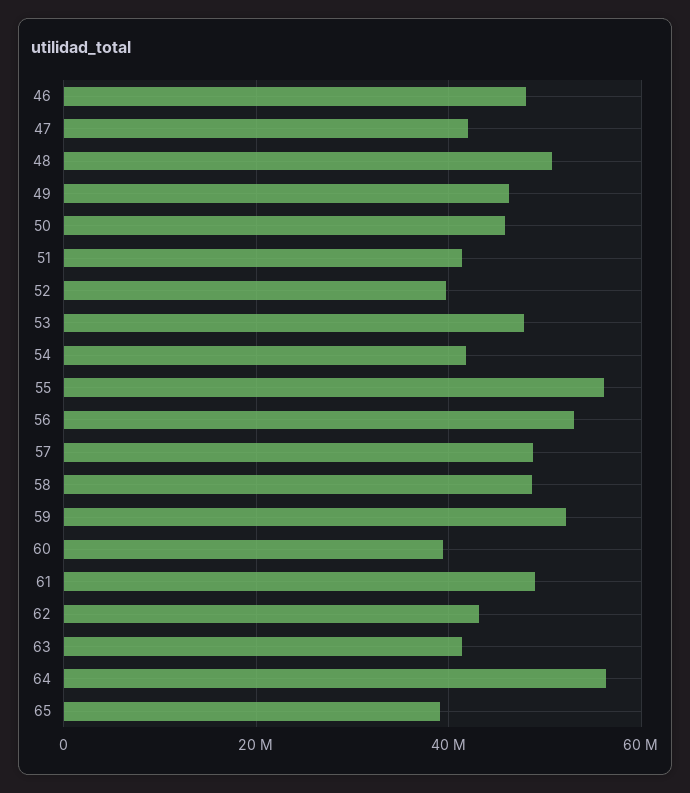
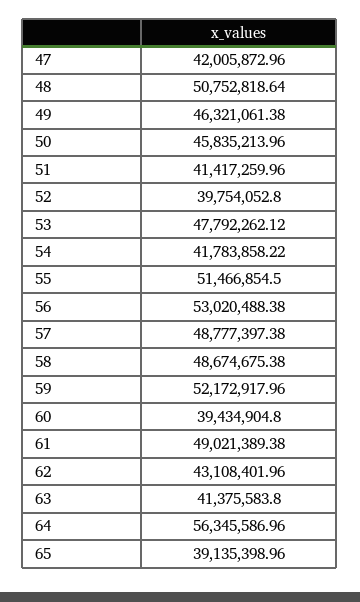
46: 48000000 -> none
55: 56000000 -> 51466854.5

